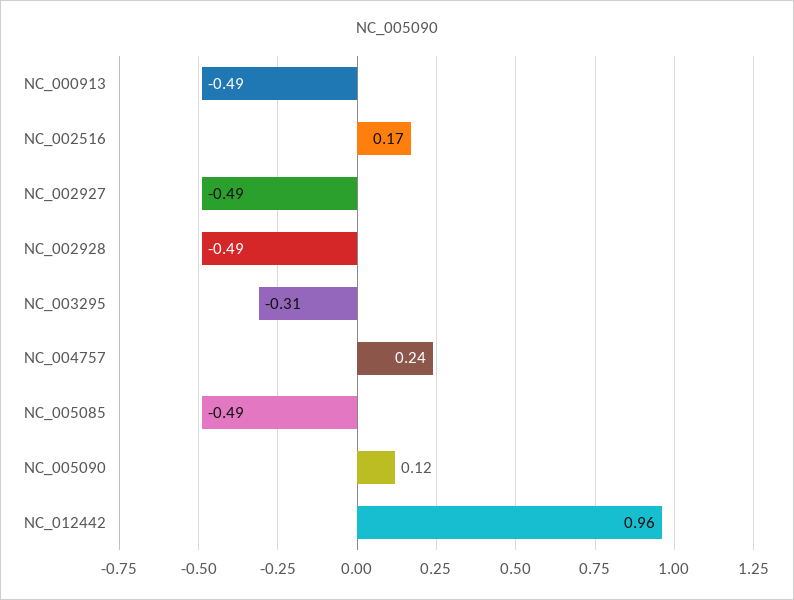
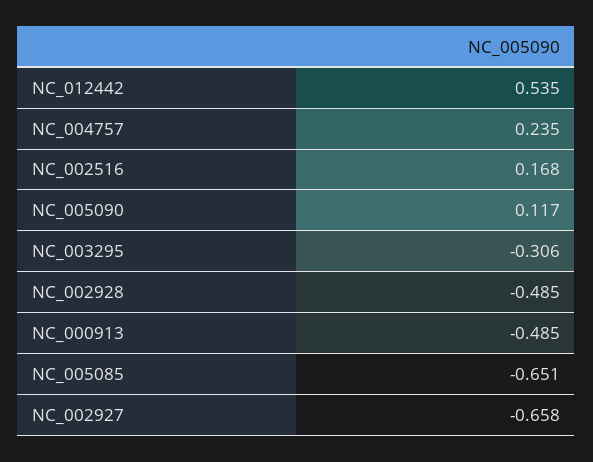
NC_002927: -0.49 -> -0.658
NC_005085: -0.49 -> -0.651
NC_012442: 0.96 -> 0.535

